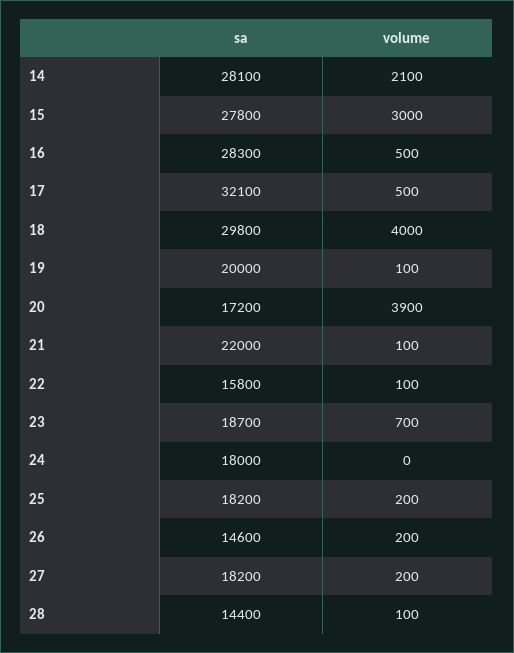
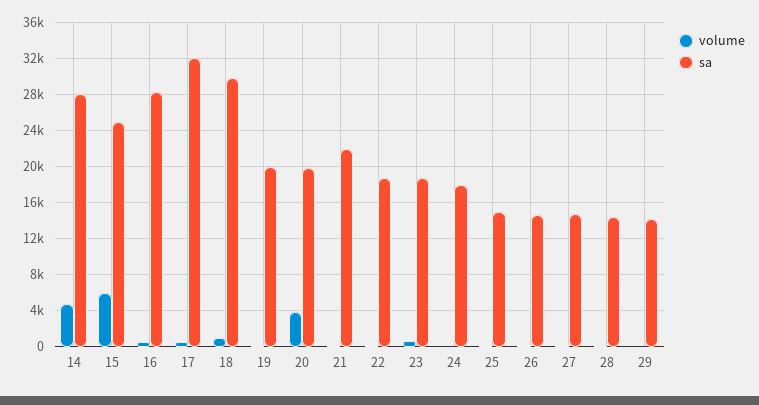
volume, 14: 2100 -> 5000
sa, 15: 27800 -> 25000
volume, 15: 3000 -> 6000
volume, 18: 4000 -> 1000
sa, 20: 17200 -> 20000
sa, 22: 15800 -> 19000
sa, 25: 18200 -> 15000
sa, 27: 18200 -> 15000
volume, 29: none -> 0
sa, 29: none -> 14000

